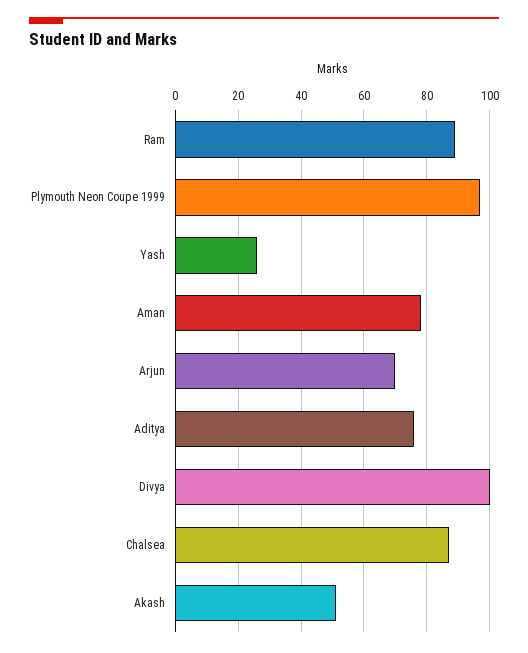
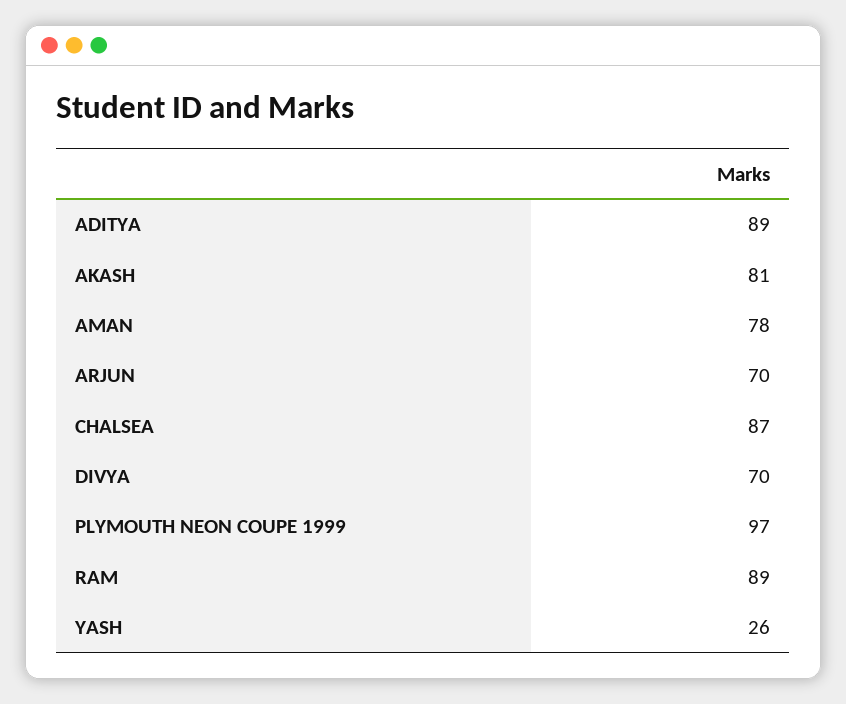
Aditya: 75 -> 89
Divya: 100 -> 70
Akash: 50 -> 81

